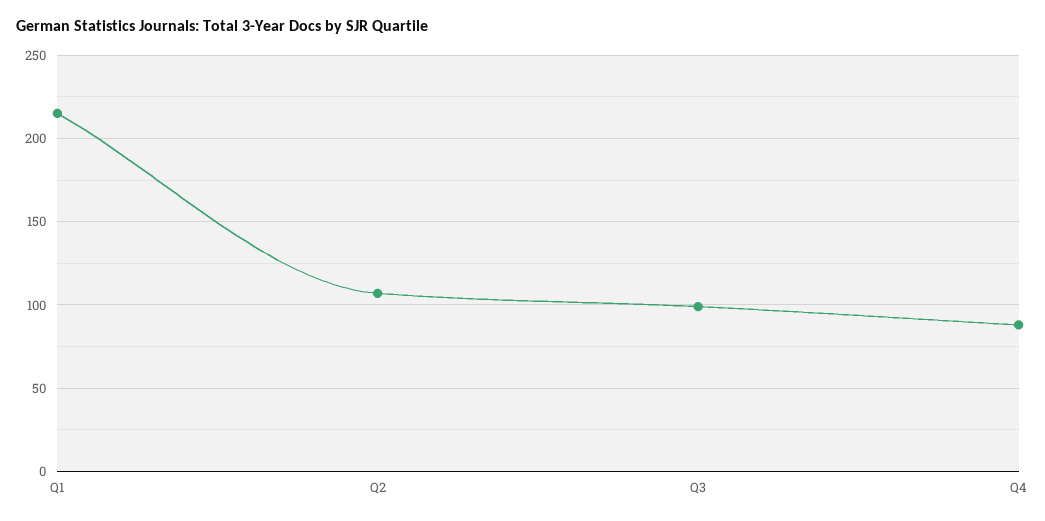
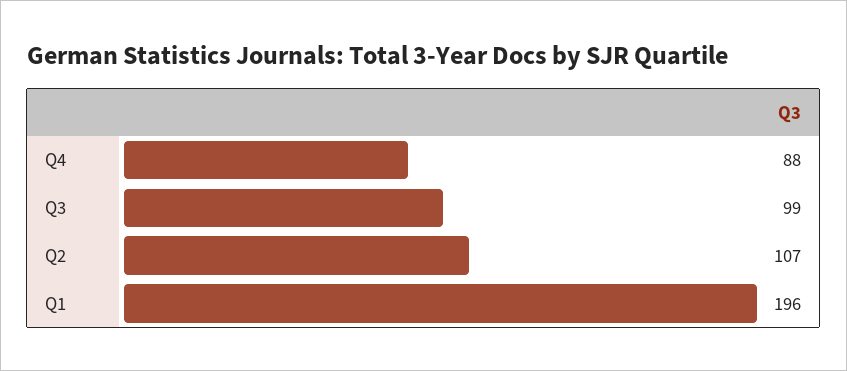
Q1: 215 -> 196

